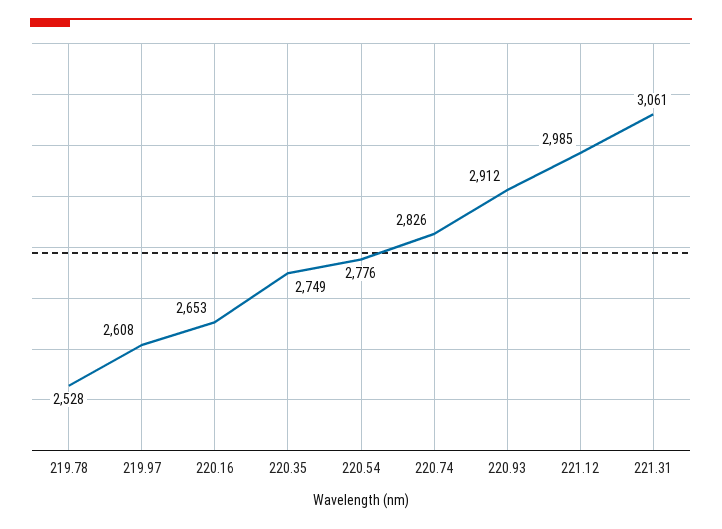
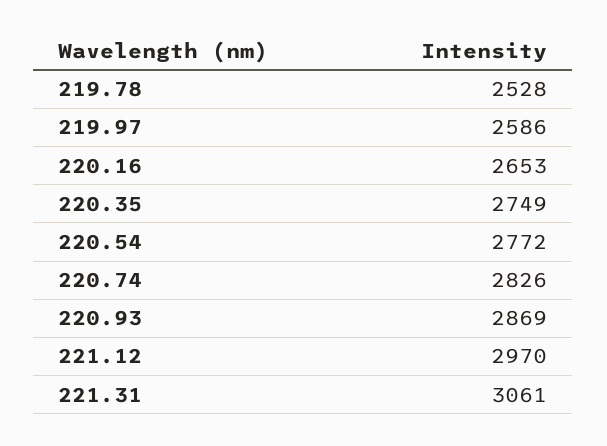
219.97: 2608 -> 2586
220.54: 2776 -> 2772
220.93: 2912 -> 2869
221.12: 2985 -> 2970

